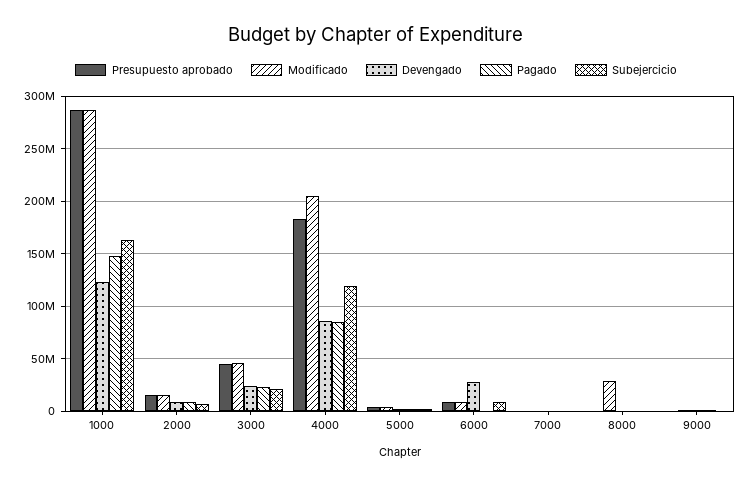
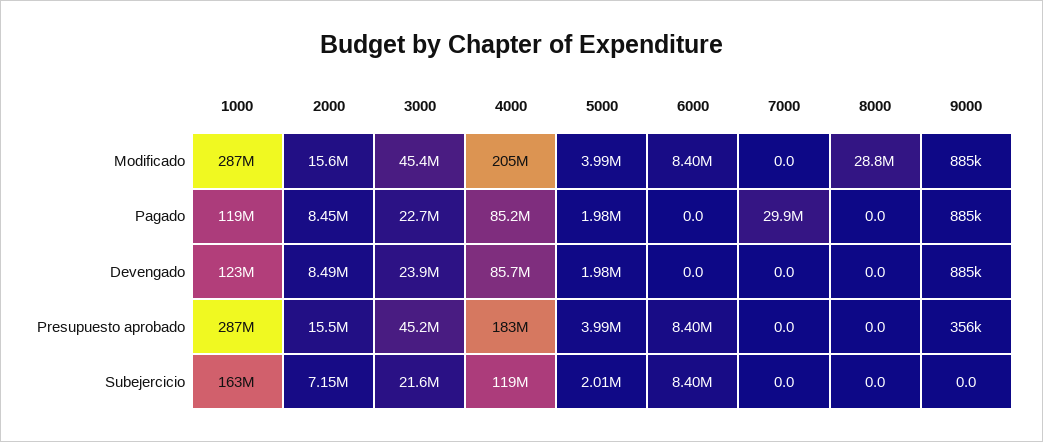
Pagado, 1000: 150000000 -> 119000000
Devengado, 6000: 30000000 -> 0
Pagado, 7000: 0 -> 29900000

